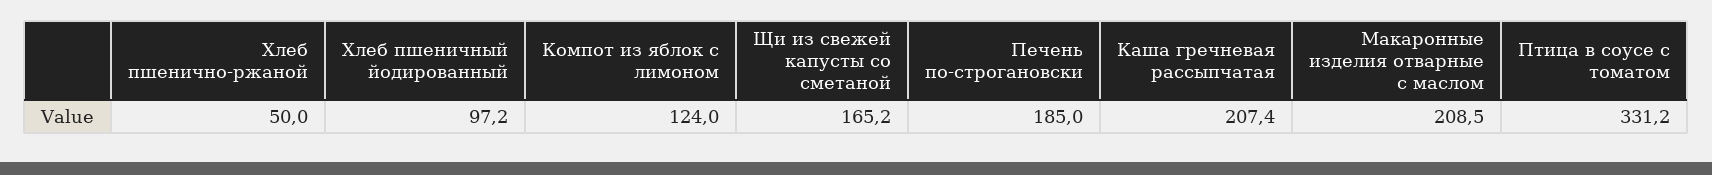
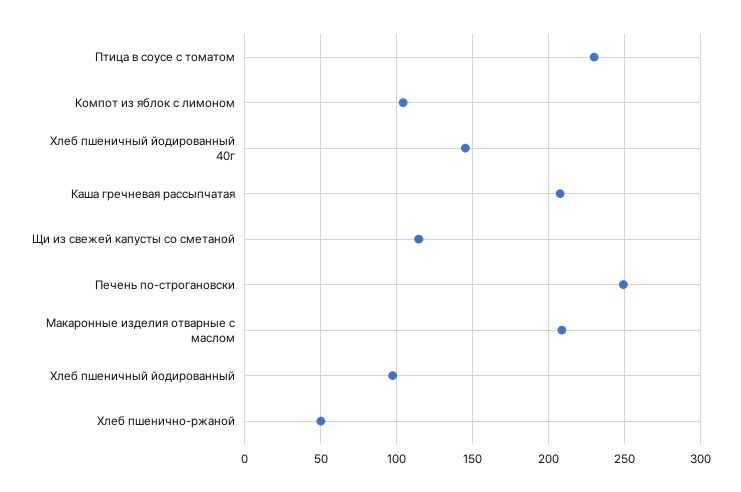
Компот из яблок с лимоном: 124 -> 105
Щи из свежей капусты со сметаной: 165.2 -> 115
Печень по-строгановски: 185 -> 250
Птица в соусе с томатом: 331.2 -> 230
Хлеб пшеничный йодированный 40г: none -> 145

